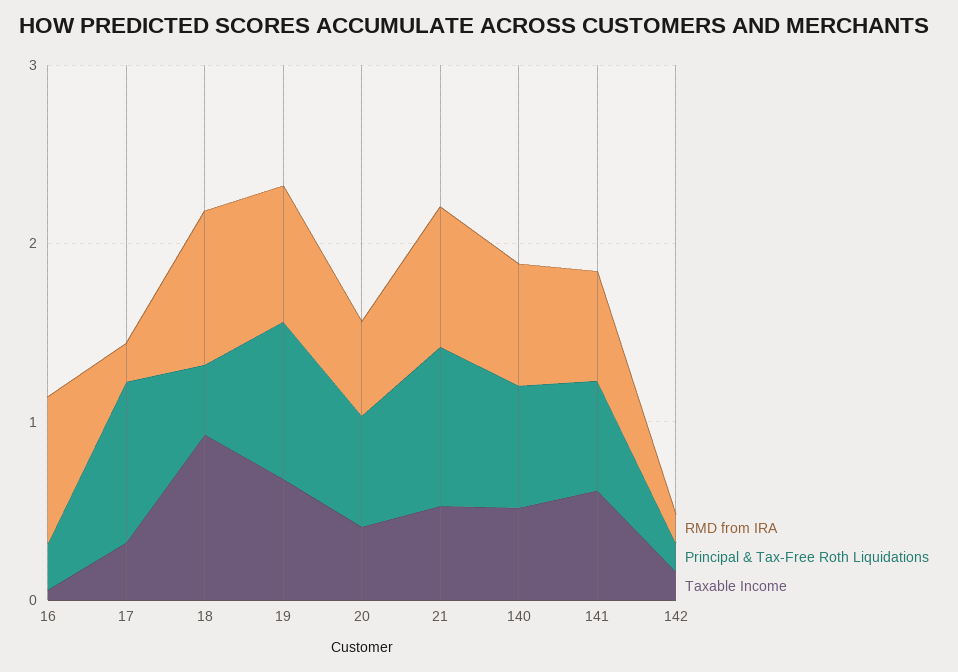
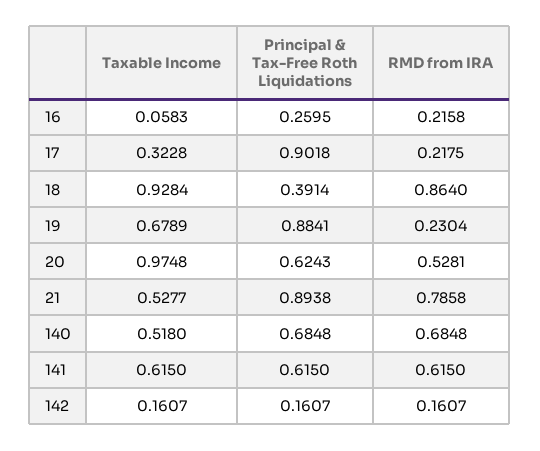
RMD from IRA, 16: 0.8 -> 0.2158
RMD from IRA, 19: 0.8 -> 0.2304
Taxable Income, 20: 0.4 -> 0.9748

